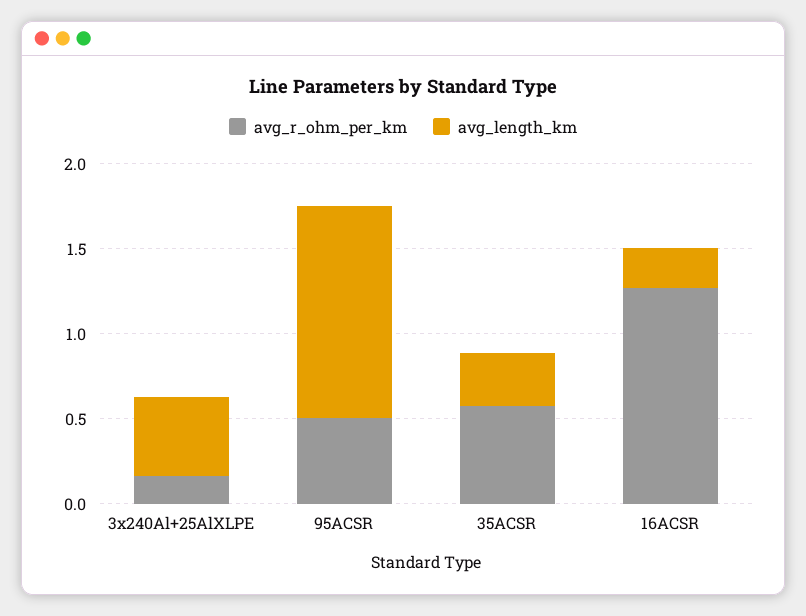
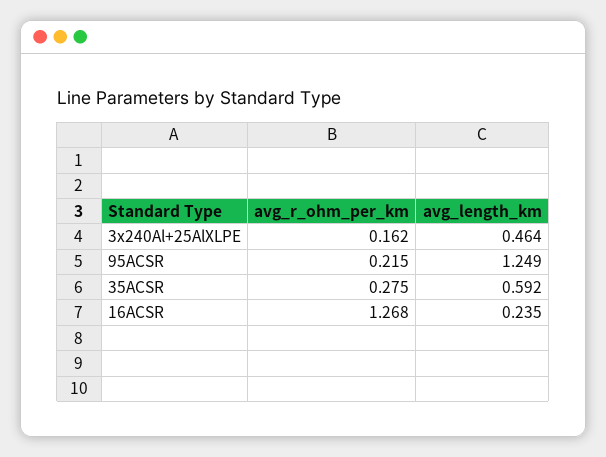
avg_r_ohm_per_km, 95ACSR: 0.5 -> 0.215
avg_r_ohm_per_km, 35ACSR: 0.6 -> 0.275
avg_length_km, 35ACSR: 0.3 -> 0.592

